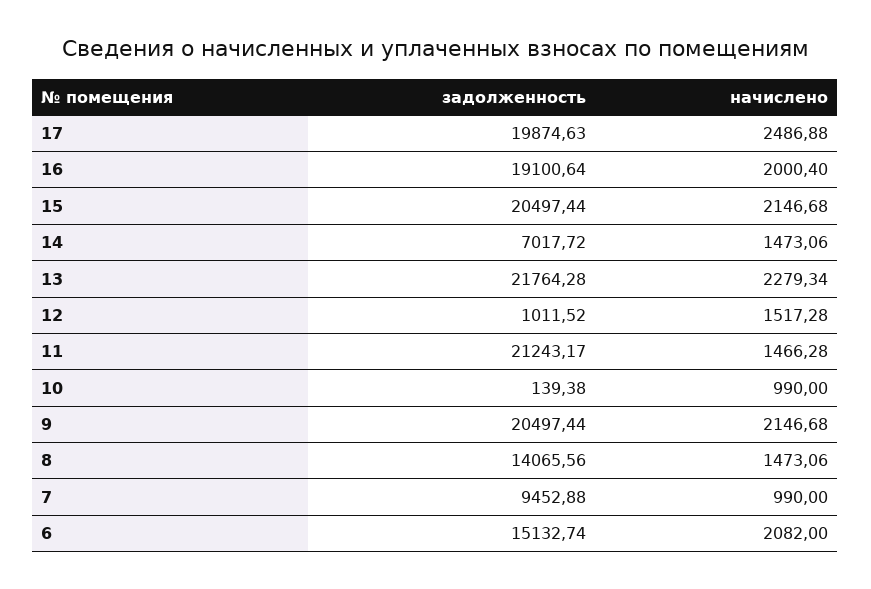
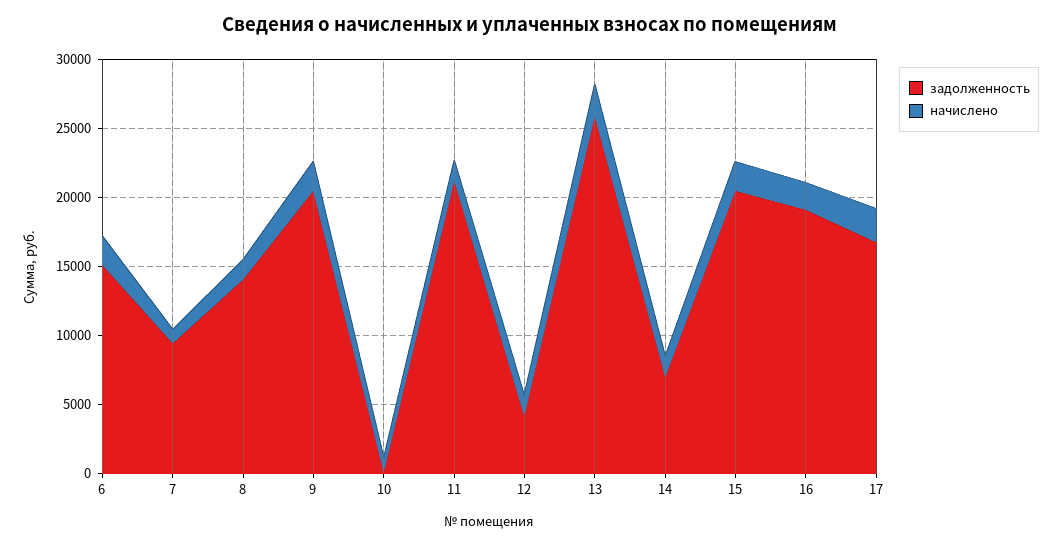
задолженность, 17: 19874.63 -> 17000
задолженность, 13: 21764.28 -> 26000
задолженность, 12: 1011.52 -> 4000

